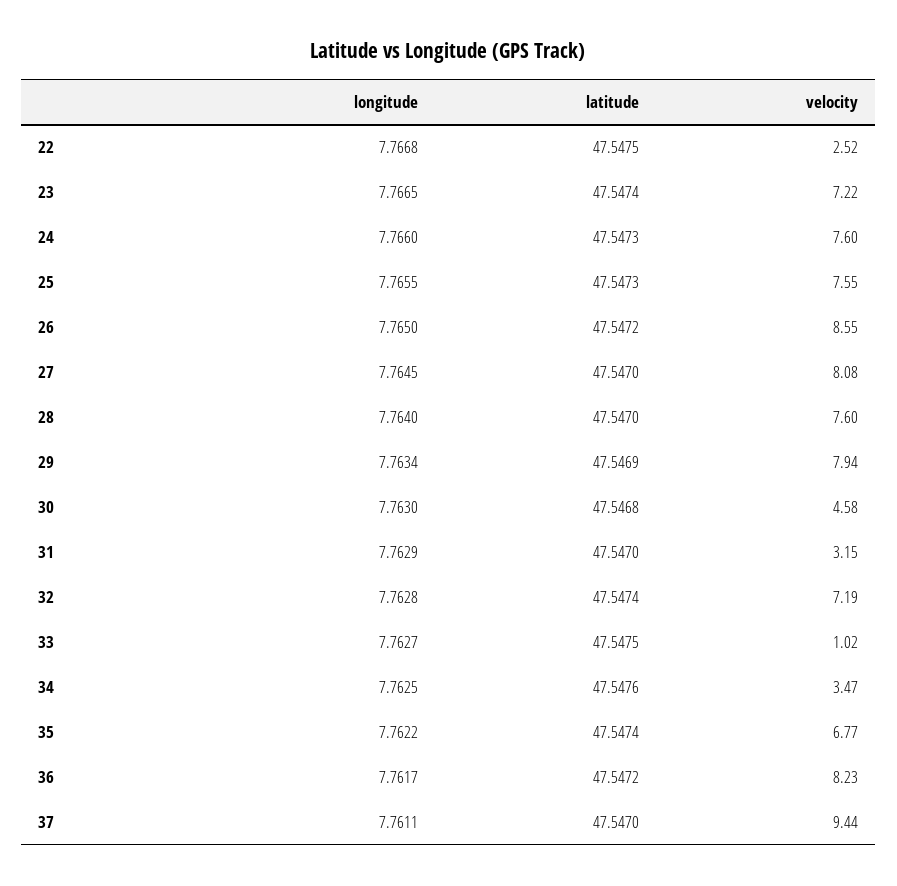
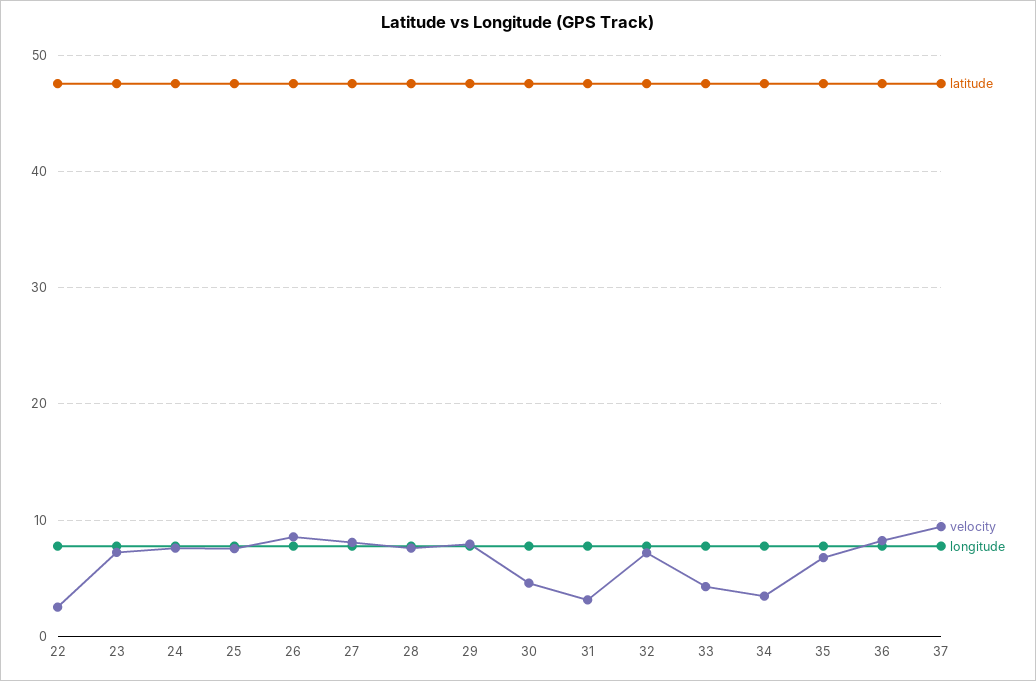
velocity, 33: 1.02 -> 4

